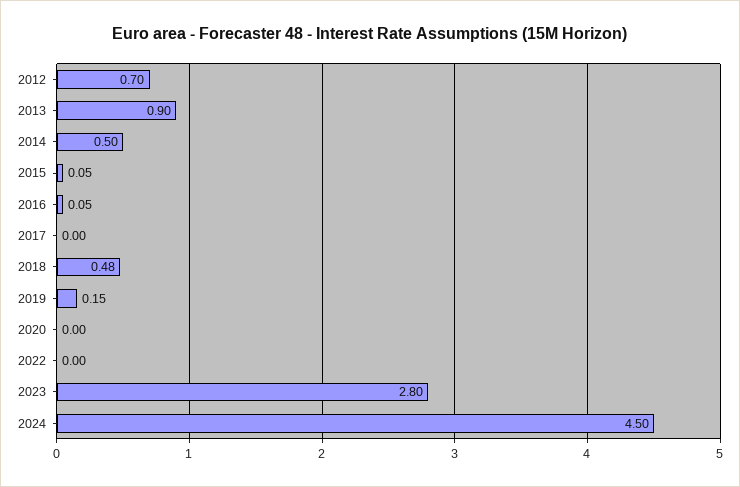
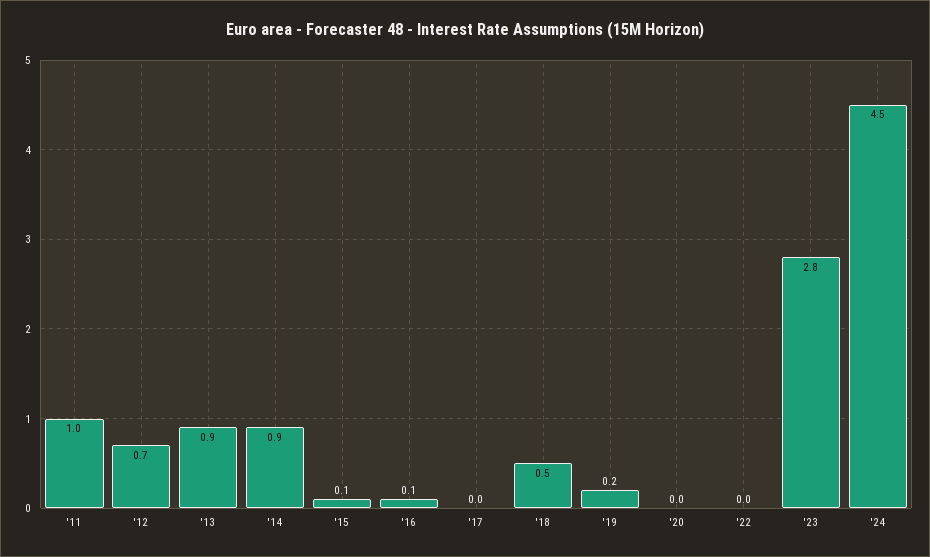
2014: 0.5 -> 0.9
'11: none -> 1

